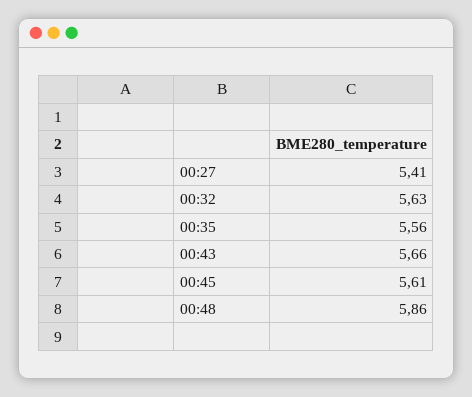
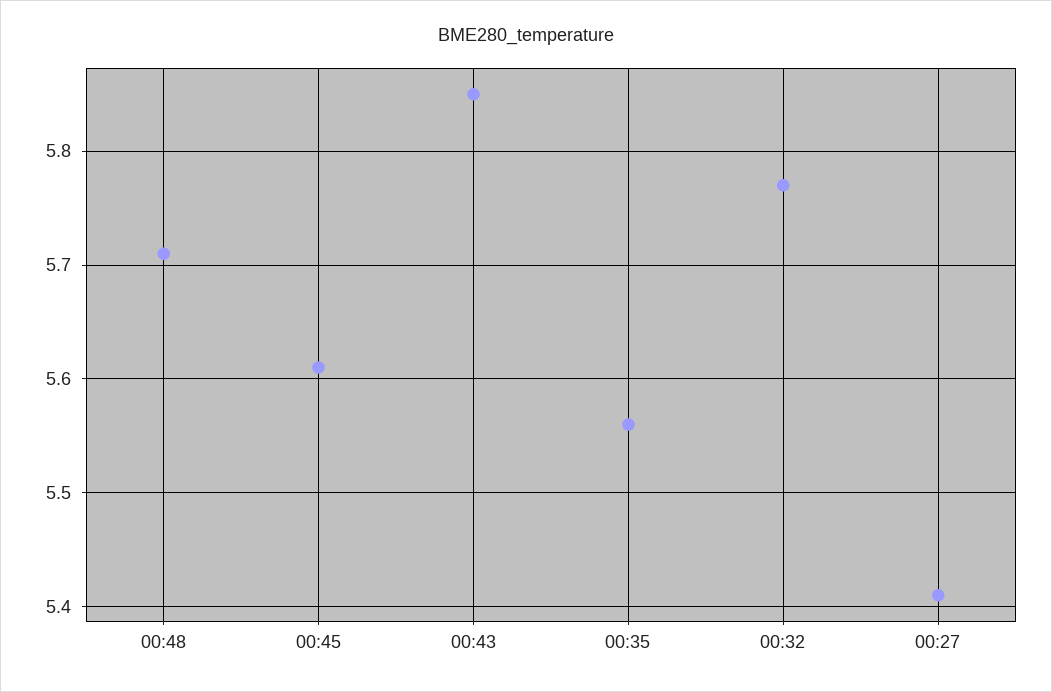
00:32: 5.63 -> 5.77
00:43: 5.66 -> 5.85
00:48: 5.86 -> 5.71

